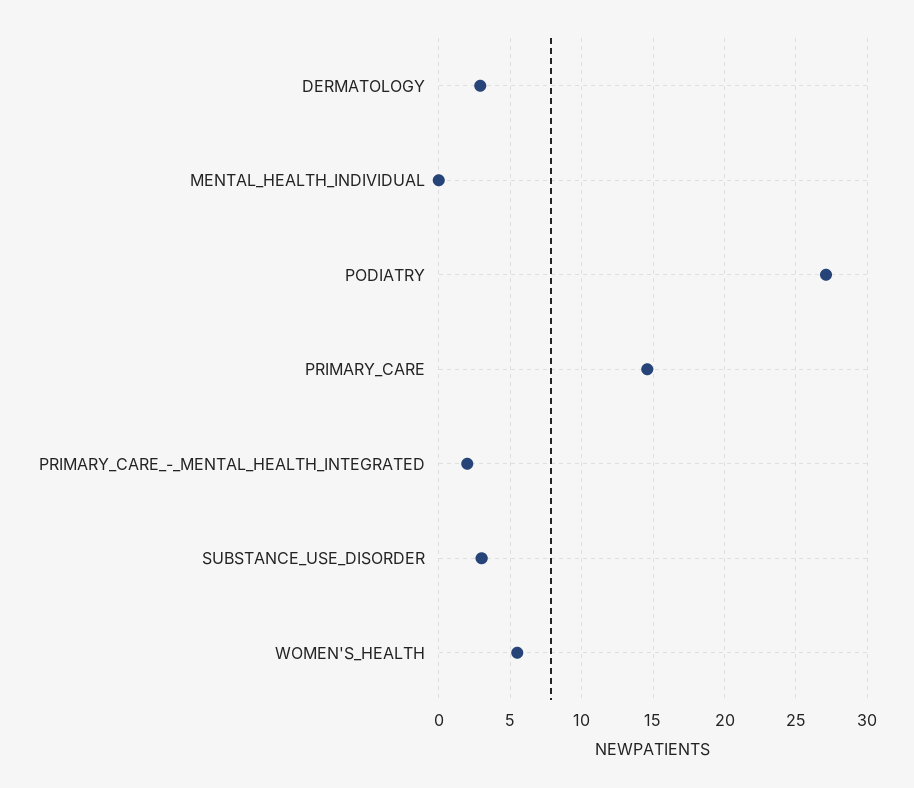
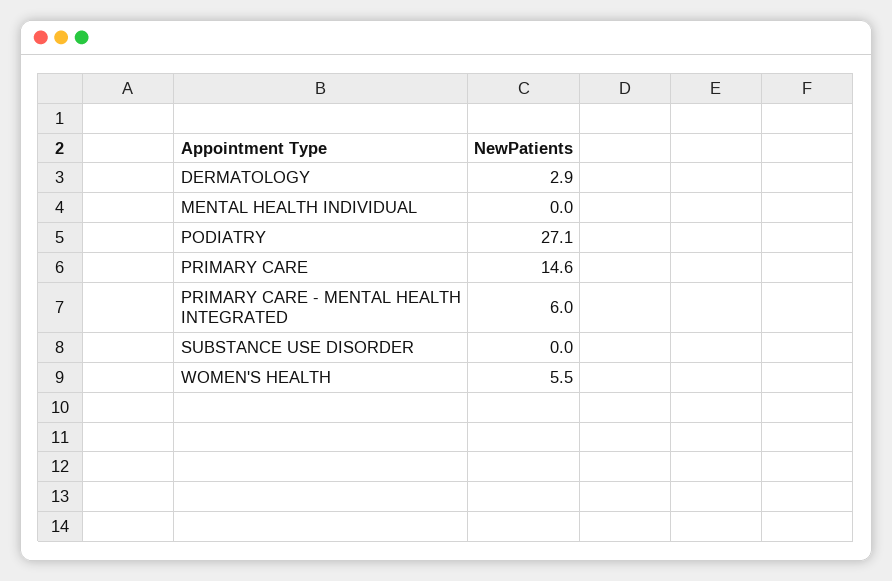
PRIMARY_CARE_-_MENTAL_HEALTH_INTEGRATED: 2 -> 6
SUBSTANCE_USE_DISORDER: 3 -> 0

